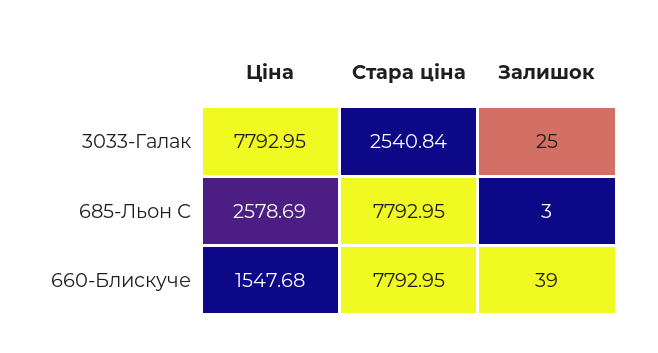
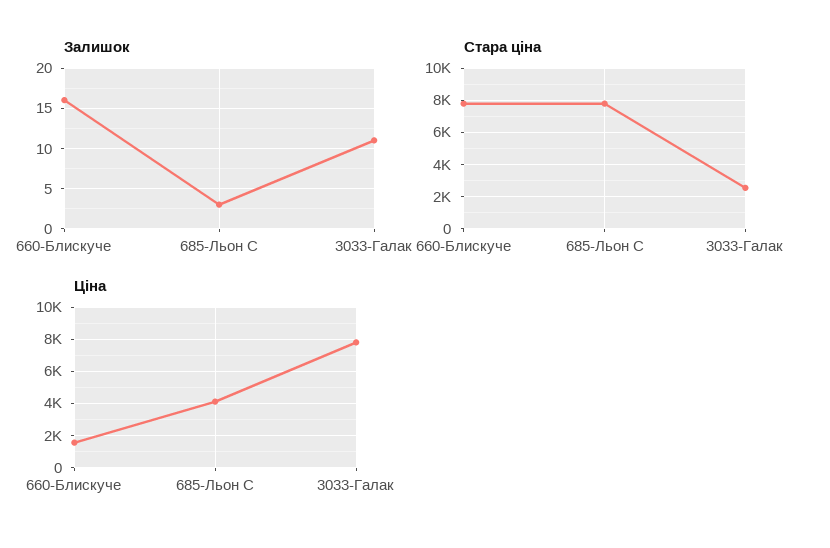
Залишок, 3033-Галак: 25 -> 11
Ціна, 685-Льон С: 2578.69 -> 4000
Залишок, 660-Блискуче: 39 -> 16

